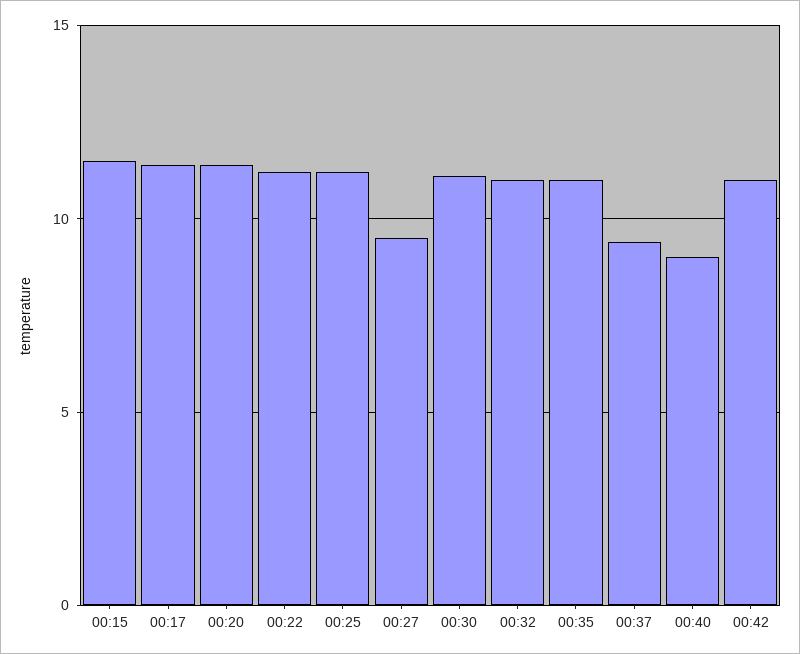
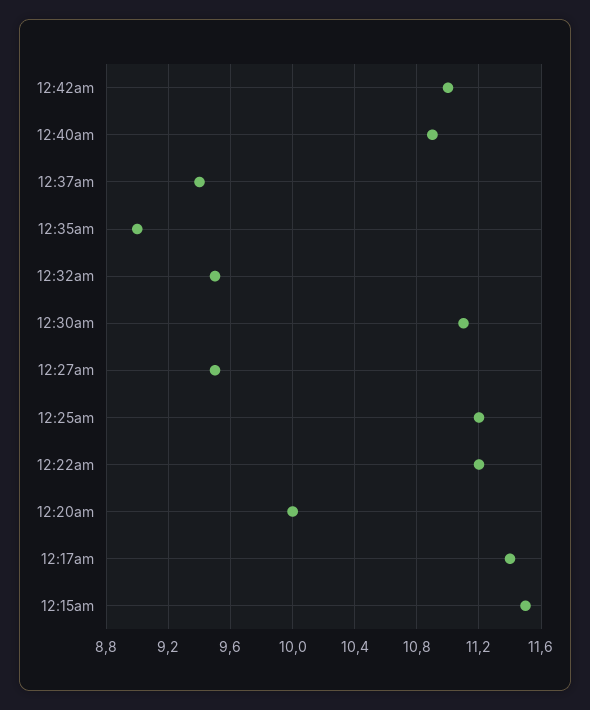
00:20: 11.5 -> 10
00:32: 11 -> 9.5
00:35: 11 -> 9
00:40: 9 -> 10.9

